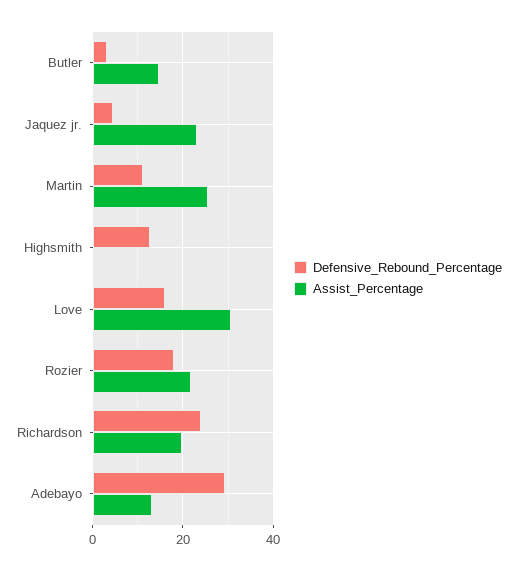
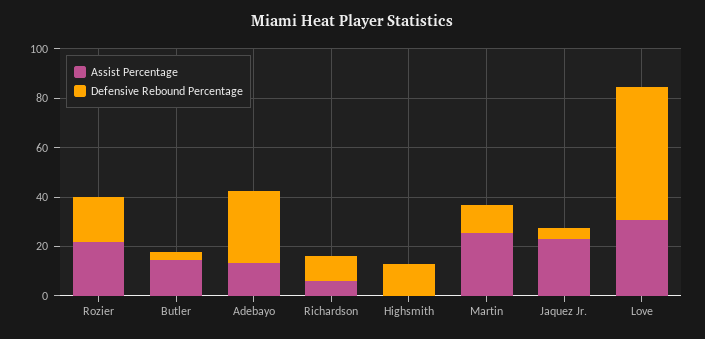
Defensive_Rebound_Percentage, Love: 16 -> 55
Defensive_Rebound_Percentage, Richardson: 24 -> 10
Assist_Percentage, Richardson: 20 -> 5

